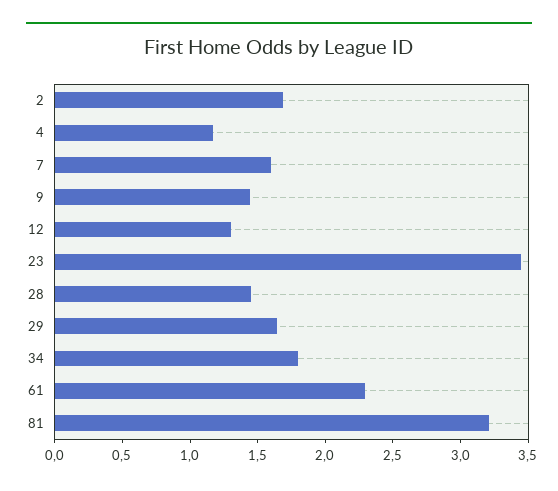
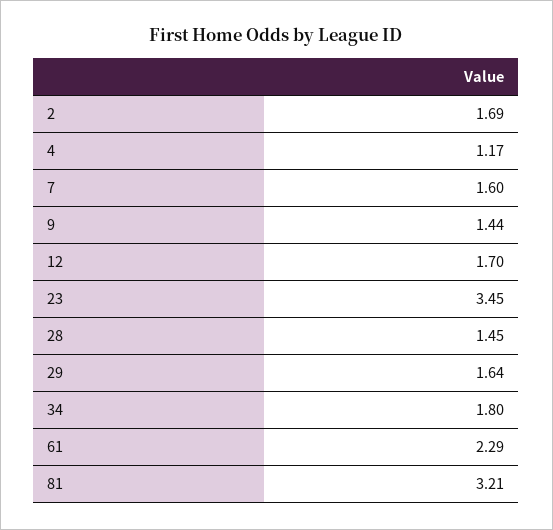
12: 1.3 -> 1.7

